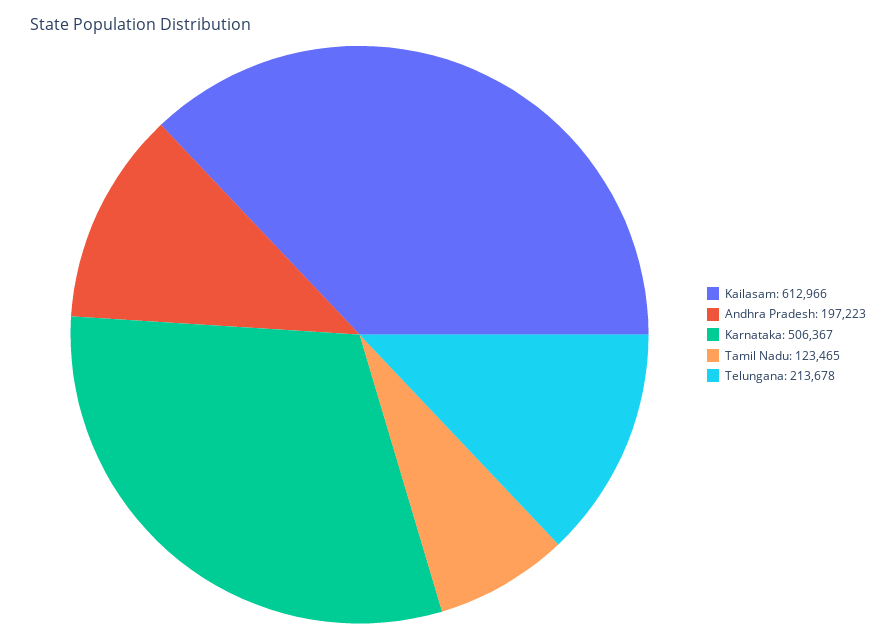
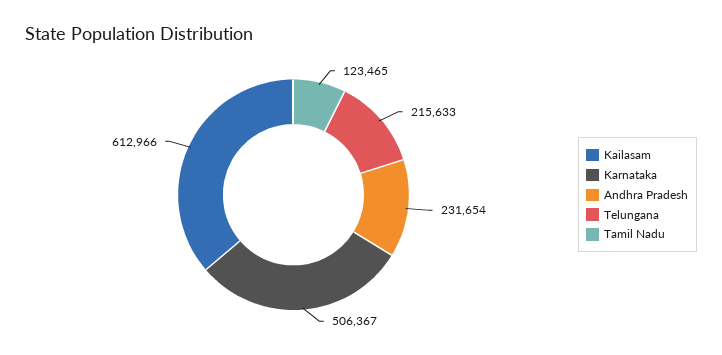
Andhra Pradesh: 197223 -> 231654
Telungana: 213678 -> 215633

